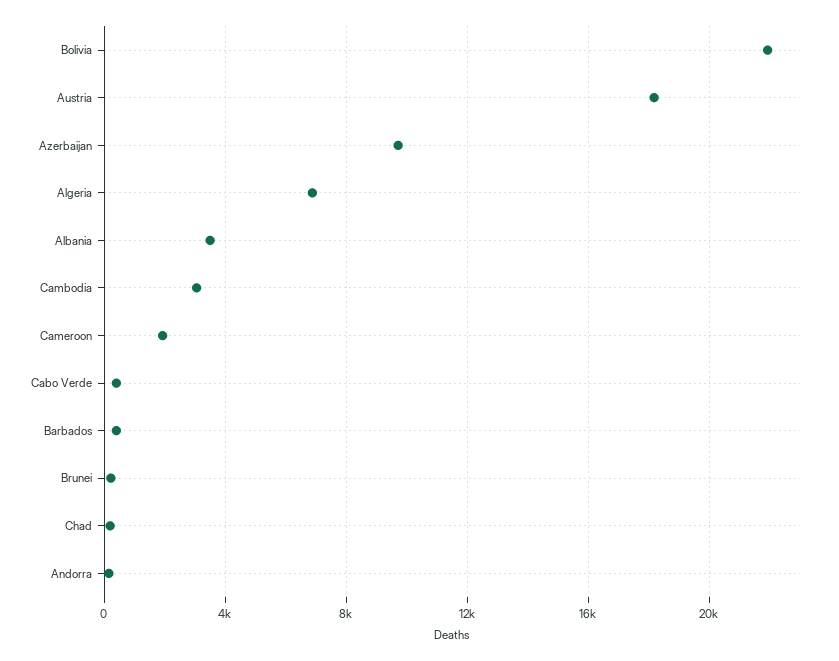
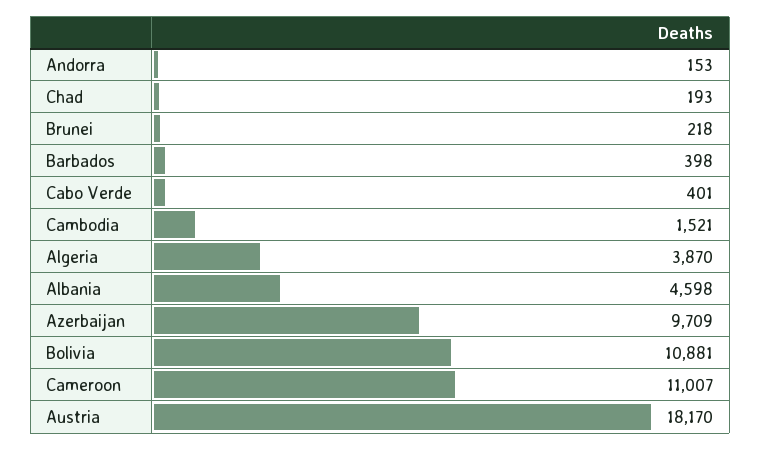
Bolivia: 22000 -> 10881
Algeria: 7000 -> 3870
Albania: 3500 -> 4598
Cambodia: 3000 -> 1521
Cameroon: 2000 -> 11007

